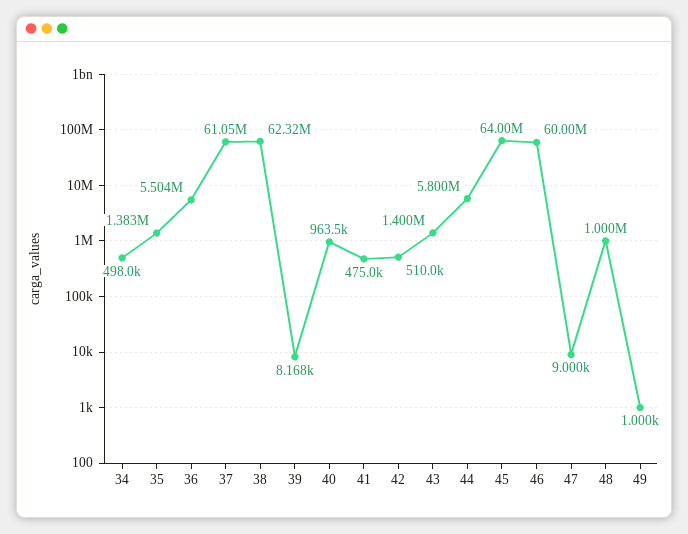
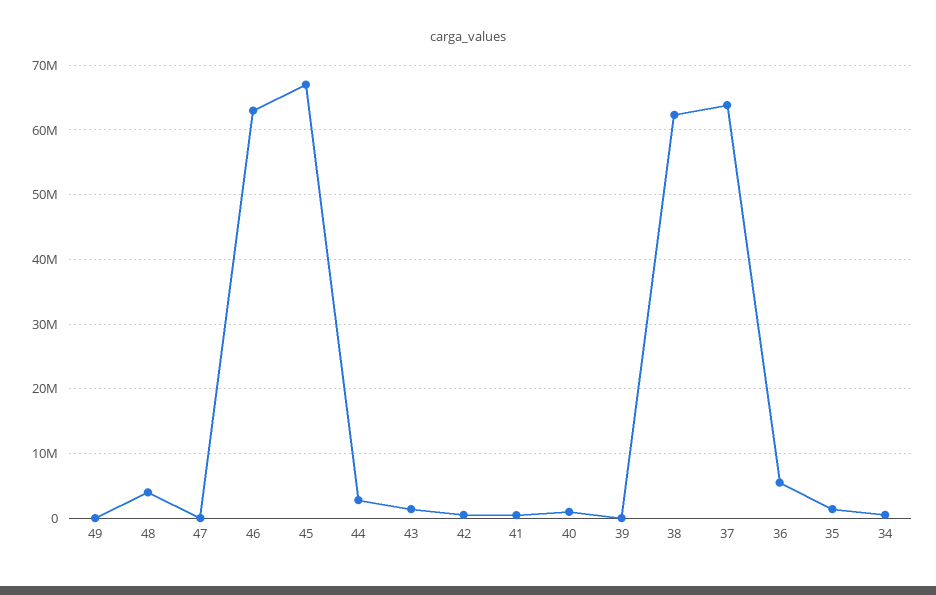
37: 61050000 -> 64000000
44: 5800000 -> 3000000
45: 64000000 -> 67000000
46: 60000000 -> 63000000
48: 1000000 -> 4000000

